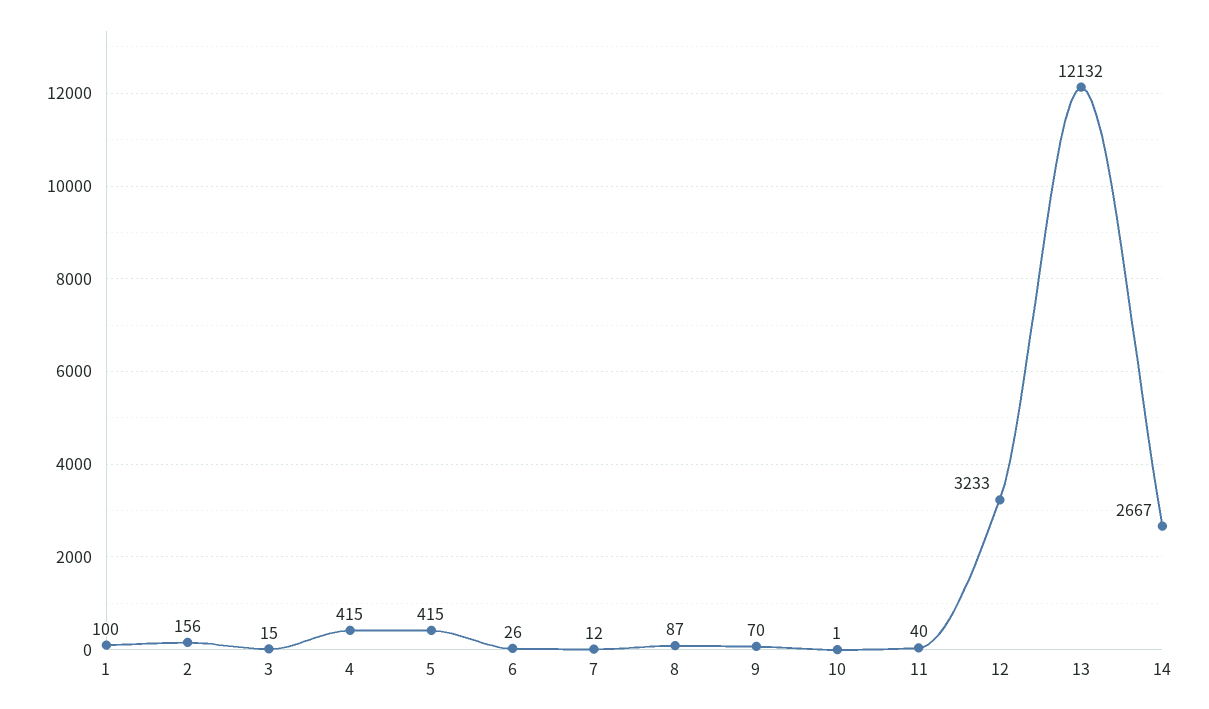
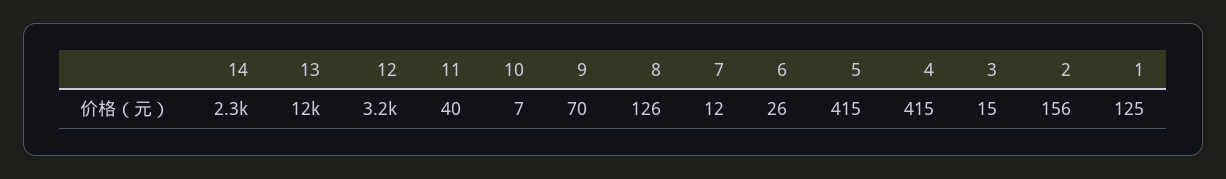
1: 100 -> 125
8: 87 -> 126
10: 1 -> 7
14: 2667 -> 2300

